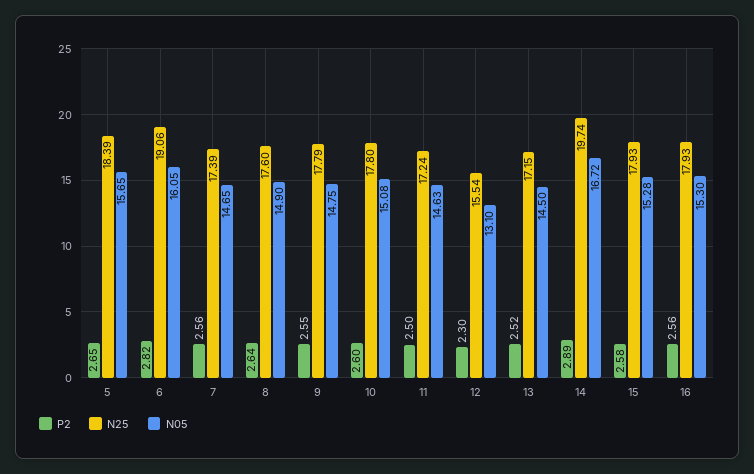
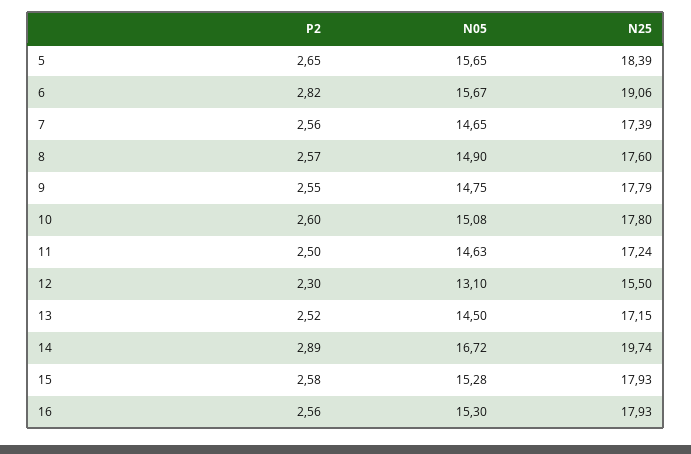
N05, 6: 16.05 -> 15.67
P2, 8: 2.64 -> 2.57
N25, 12: 15.54 -> 15.5

